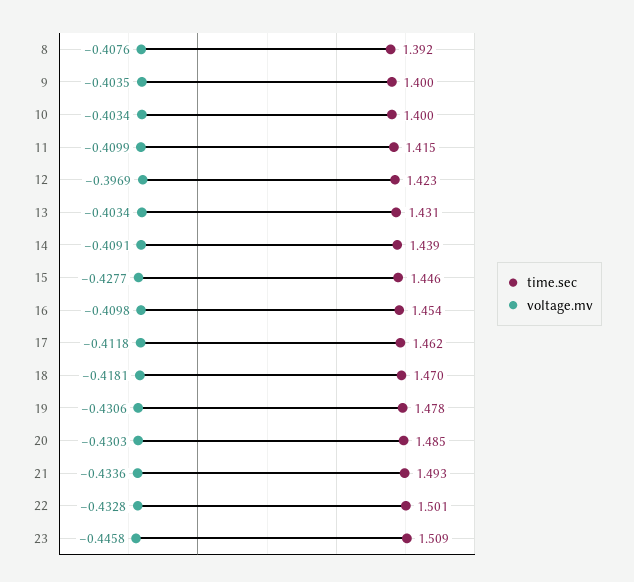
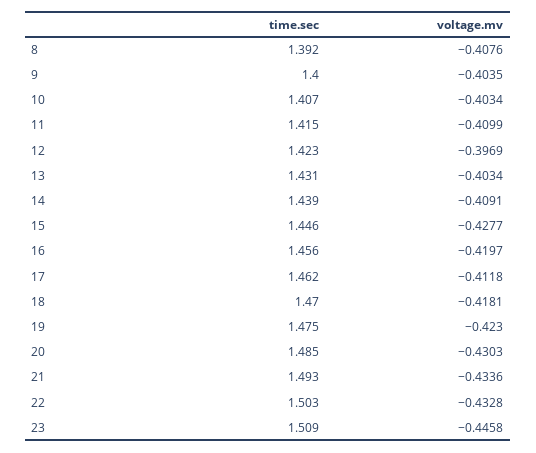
time.sec, 10: 1.4 -> 1.407
time.sec, 16: 1.454 -> 1.456
voltage.mv, 16: -0.4098 -> -0.4197
time.sec, 19: 1.478 -> 1.475
voltage.mv, 19: -0.4306 -> -0.423
time.sec, 22: 1.501 -> 1.503

